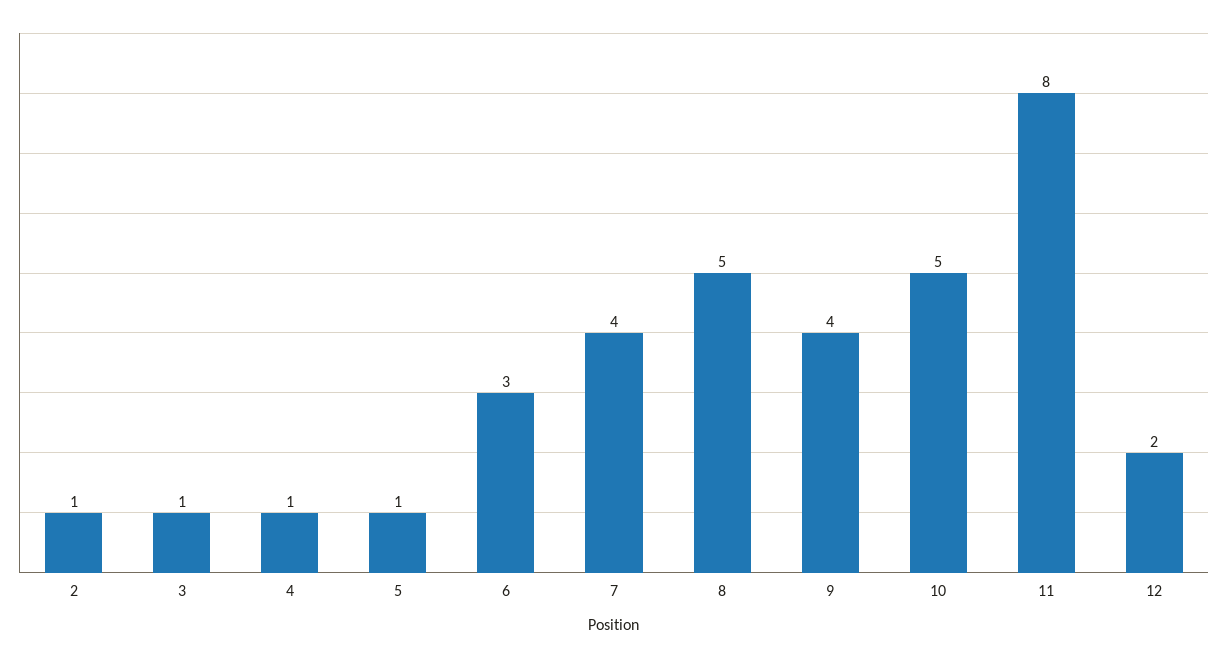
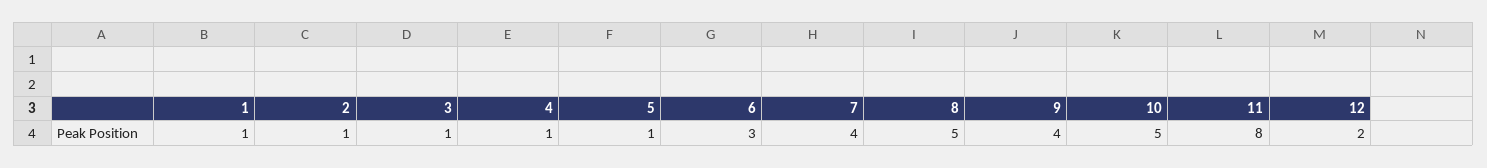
1: none -> 1

